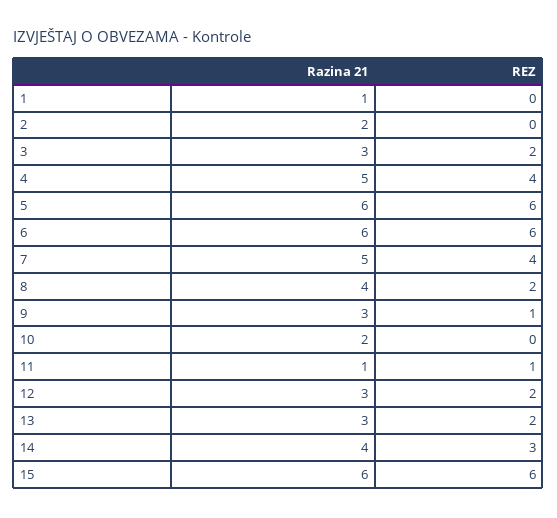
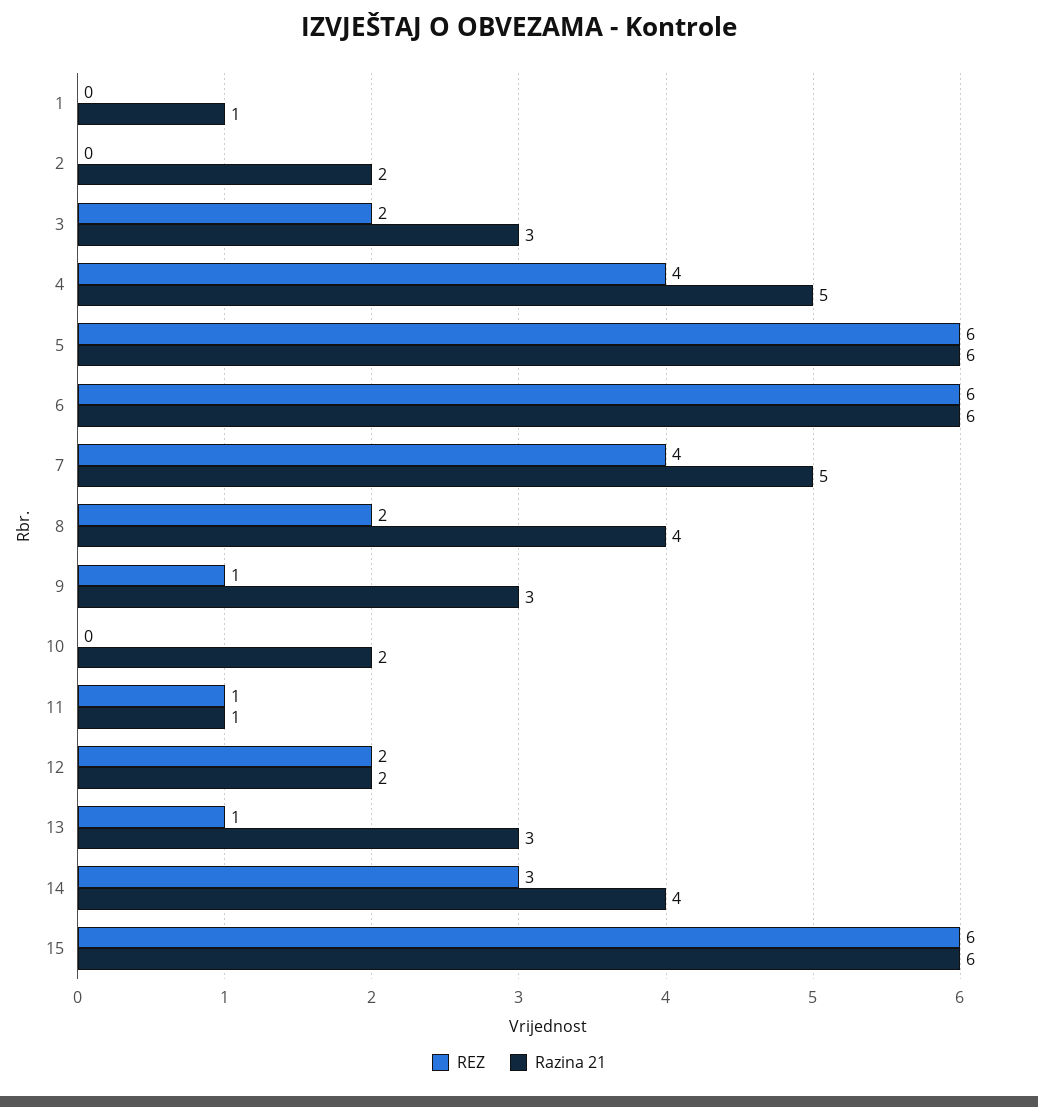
Razina 21, 12: 3 -> 2
REZ, 13: 2 -> 1

